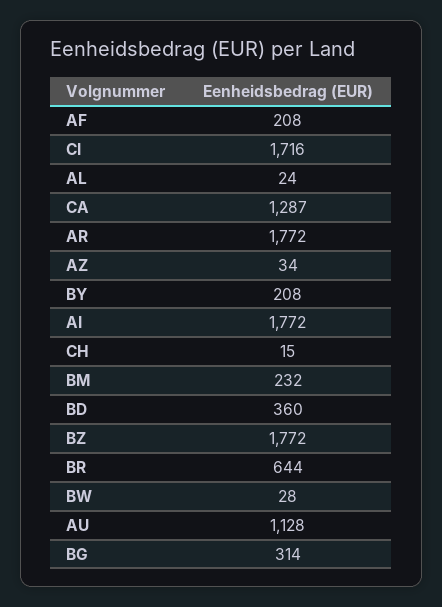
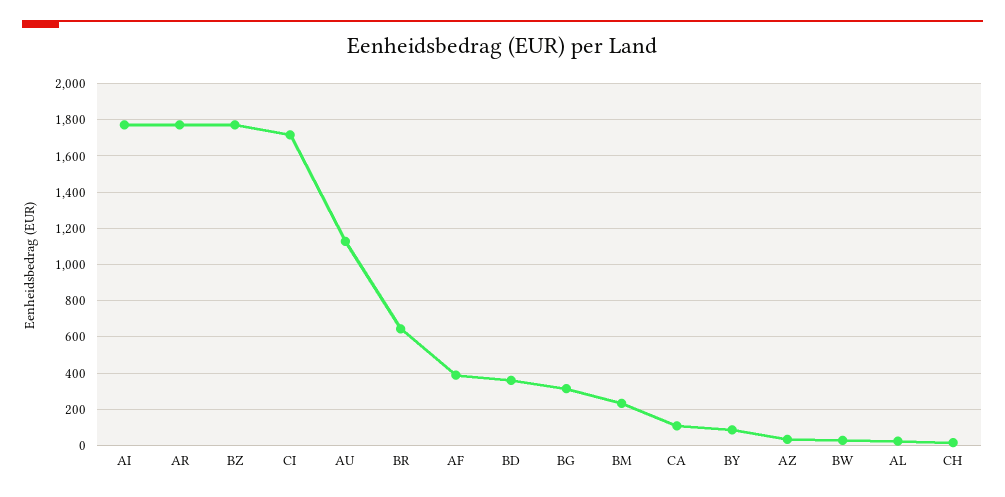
AF: 208 -> 400
CA: 1287 -> 100
BY: 208 -> 100

